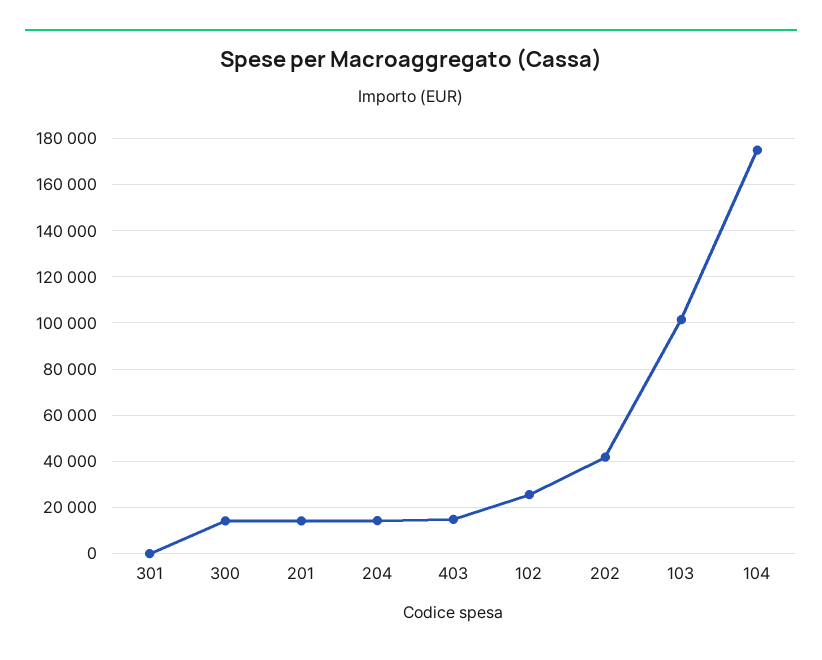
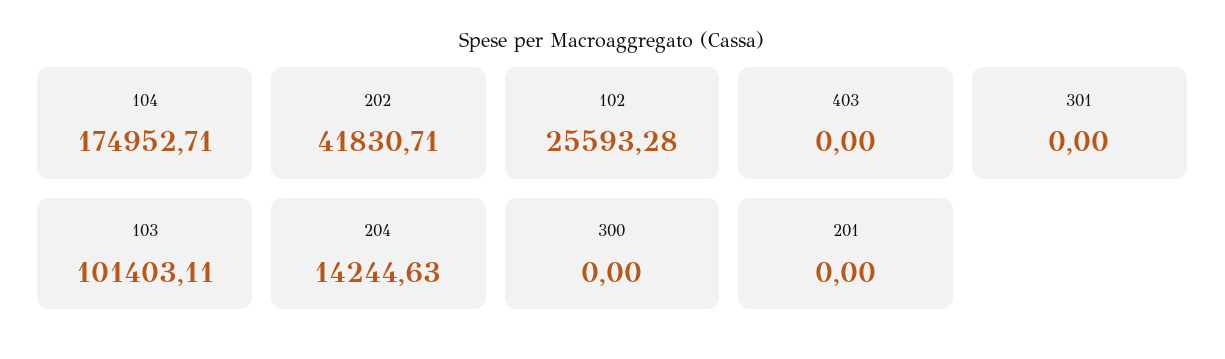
300: 15000 -> 0
201: 15000 -> 0
403: 15000 -> 0

